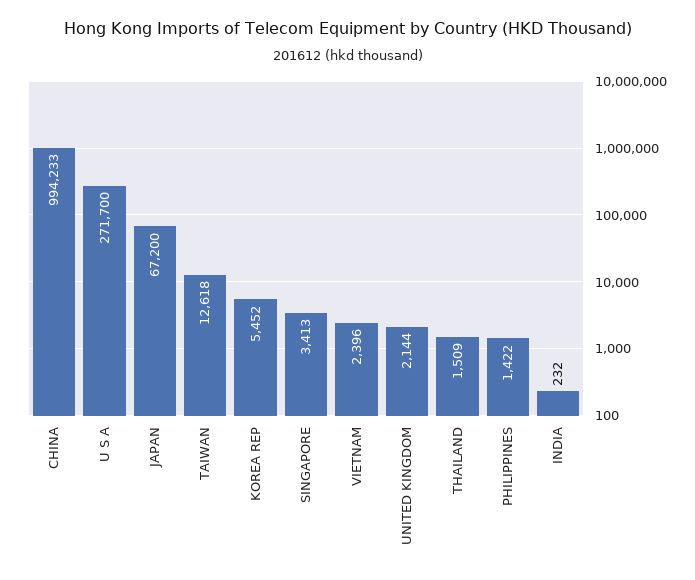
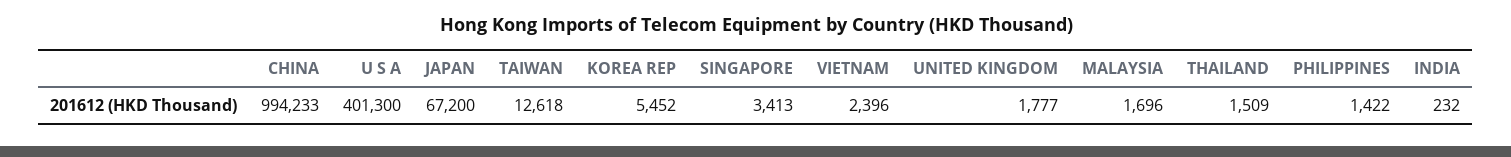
U S A: 271700 -> 401300
UNITED KINGDOM: 2144 -> 1777
MALAYSIA: none -> 1696

